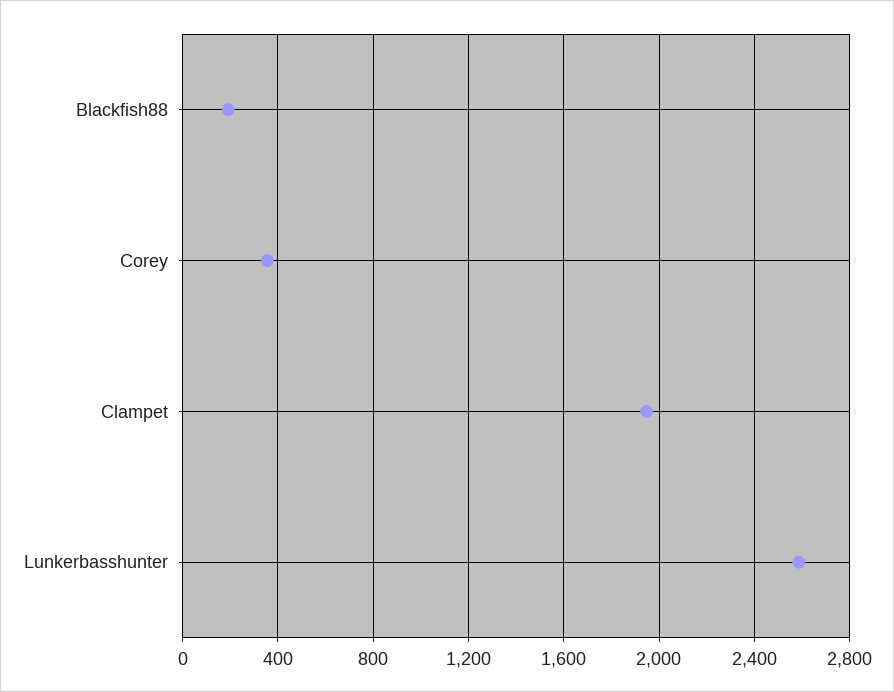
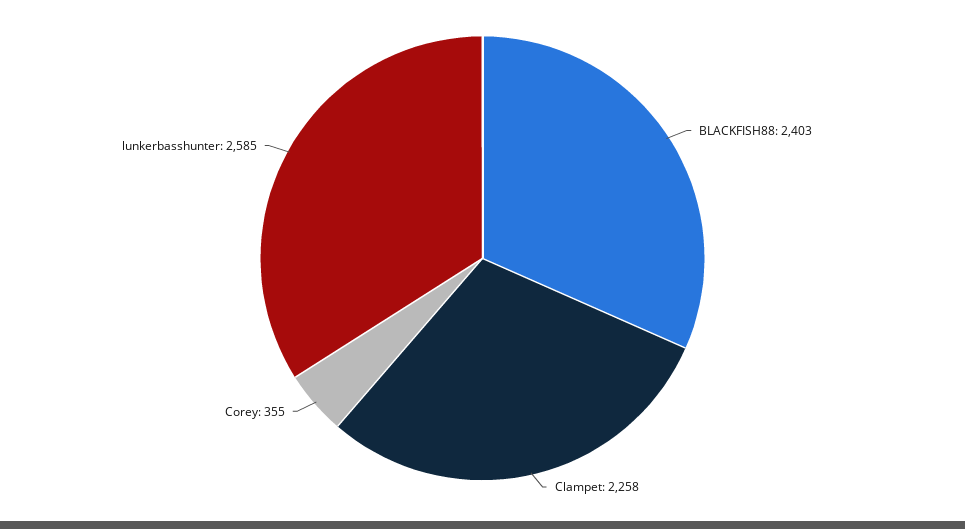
Blackfish88: 200 -> 2403
Clampet: 1950 -> 2258

